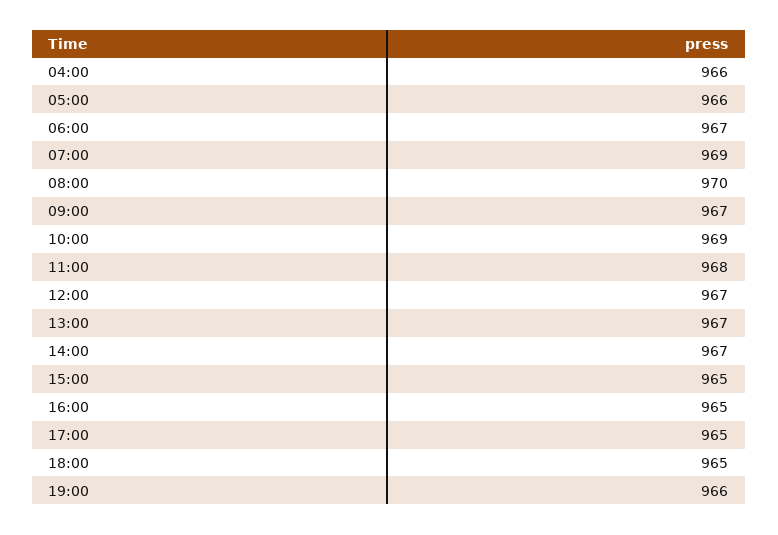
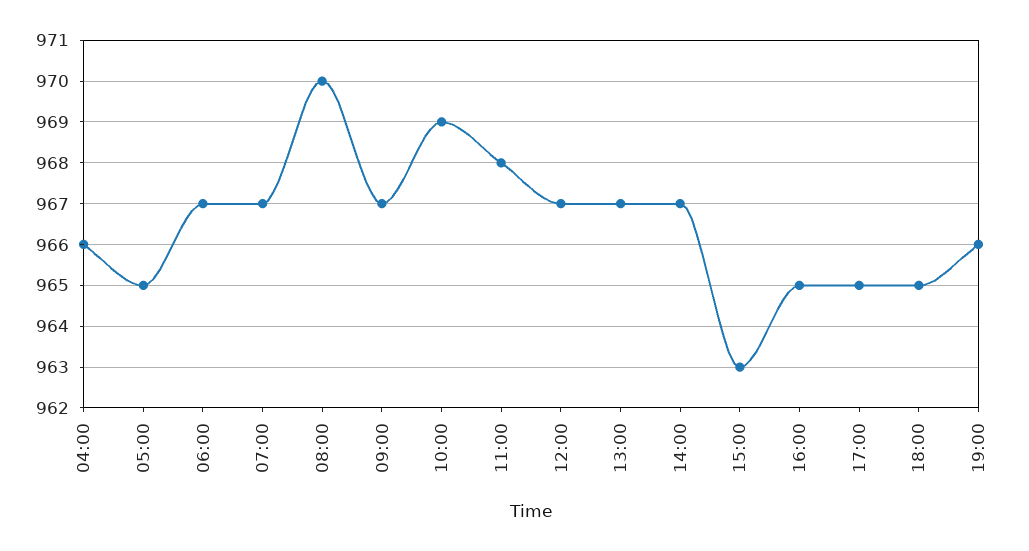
05:00: 966 -> 965
07:00: 969 -> 967
15:00: 965 -> 963

